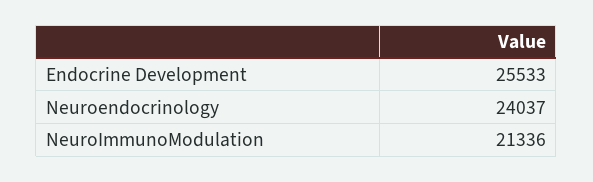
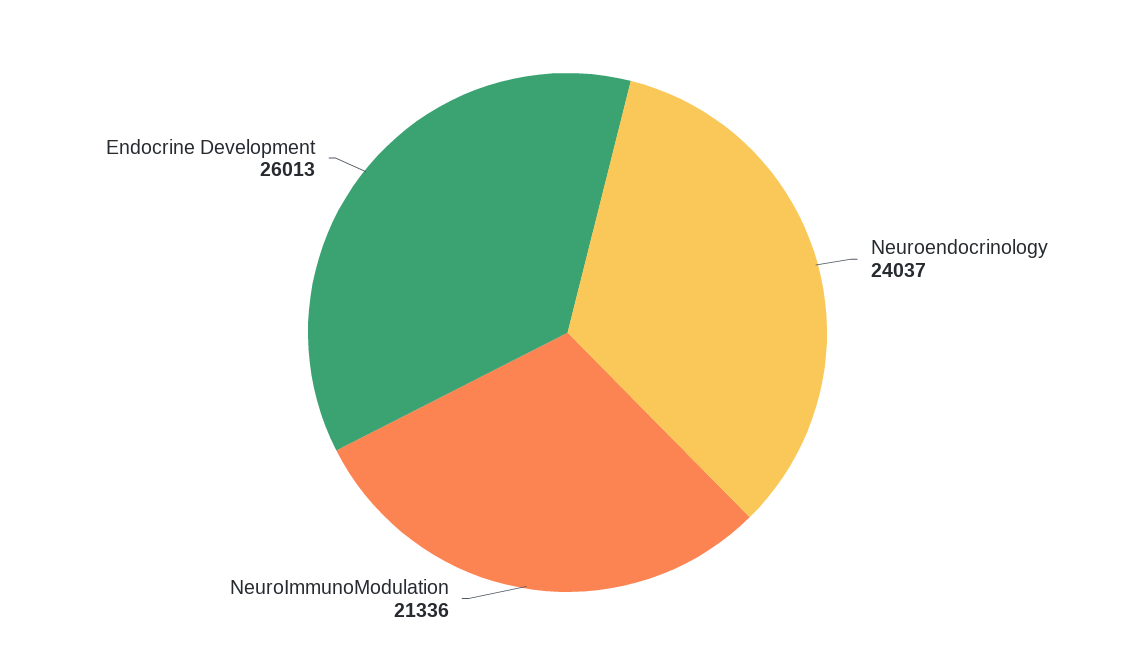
Endocrine Development: 25533 -> 26013

